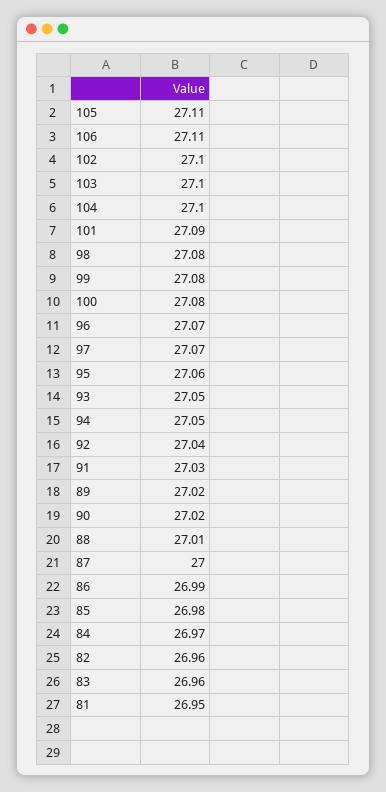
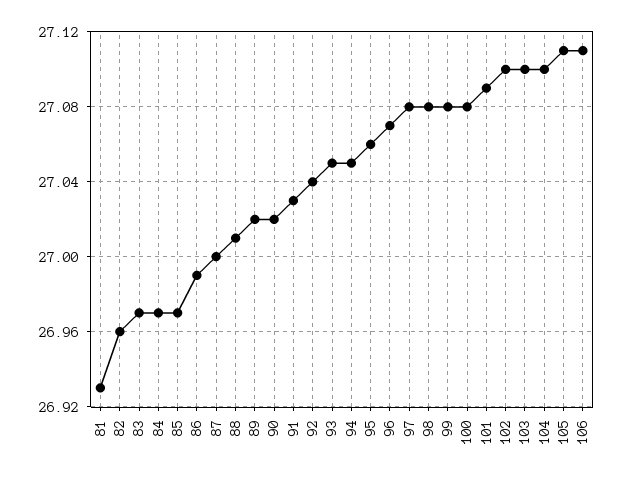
97: 27.07 -> 27.08
85: 26.98 -> 26.97
83: 26.96 -> 26.97
81: 26.95 -> 26.93

